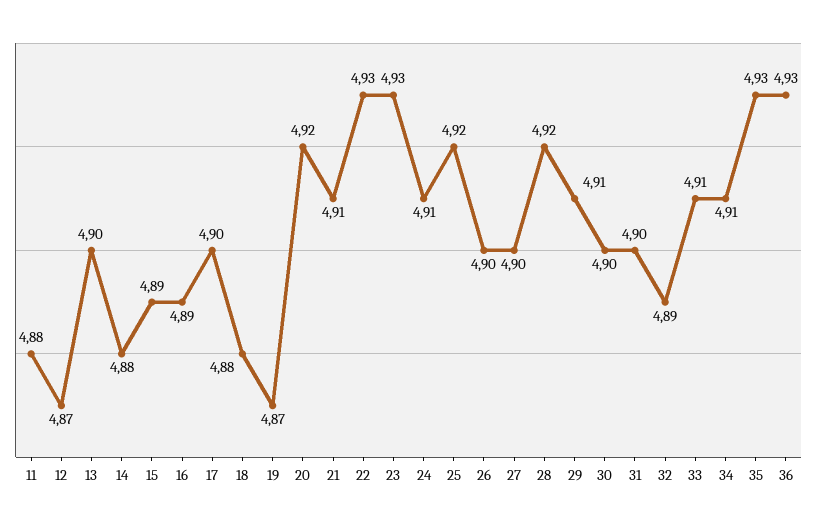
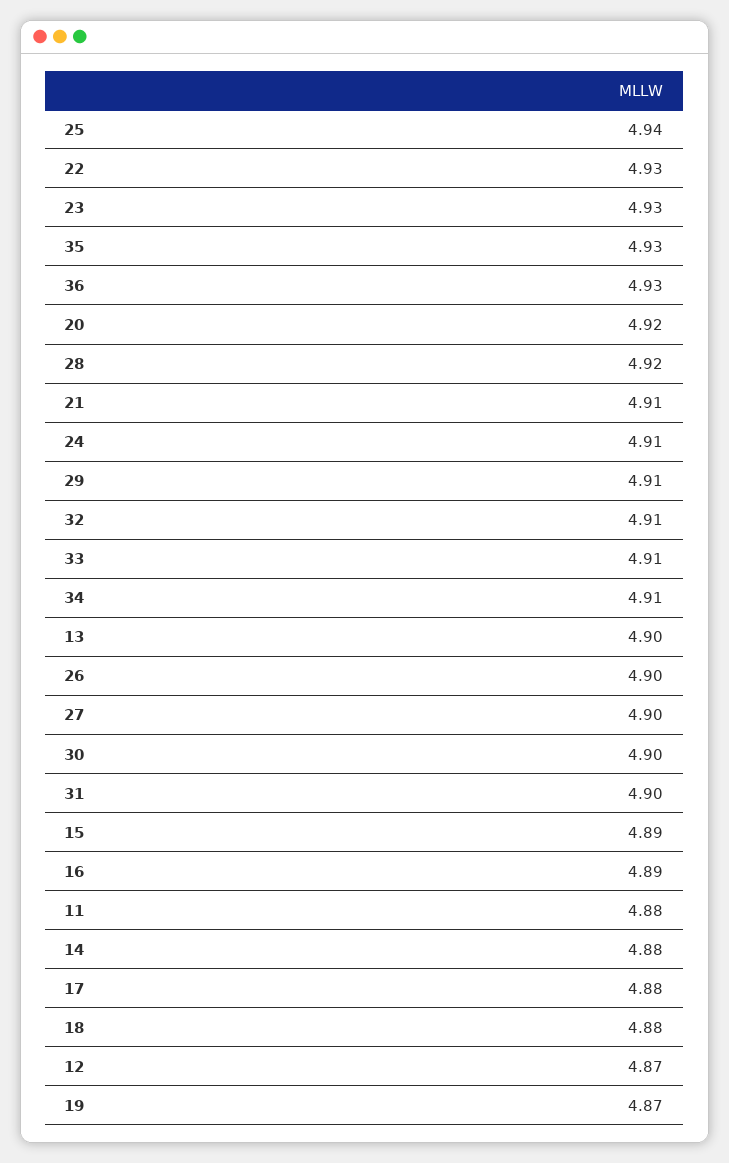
17: 4.9 -> 4.88
25: 4.92 -> 4.94
32: 4.89 -> 4.91

